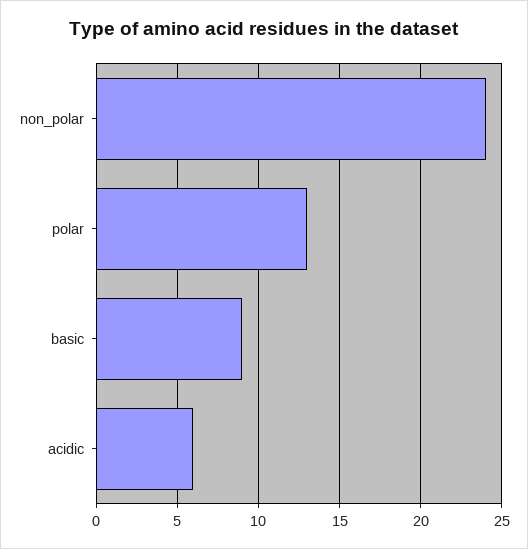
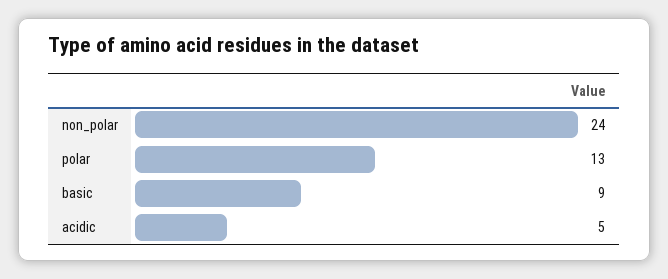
acidic: 6 -> 5

